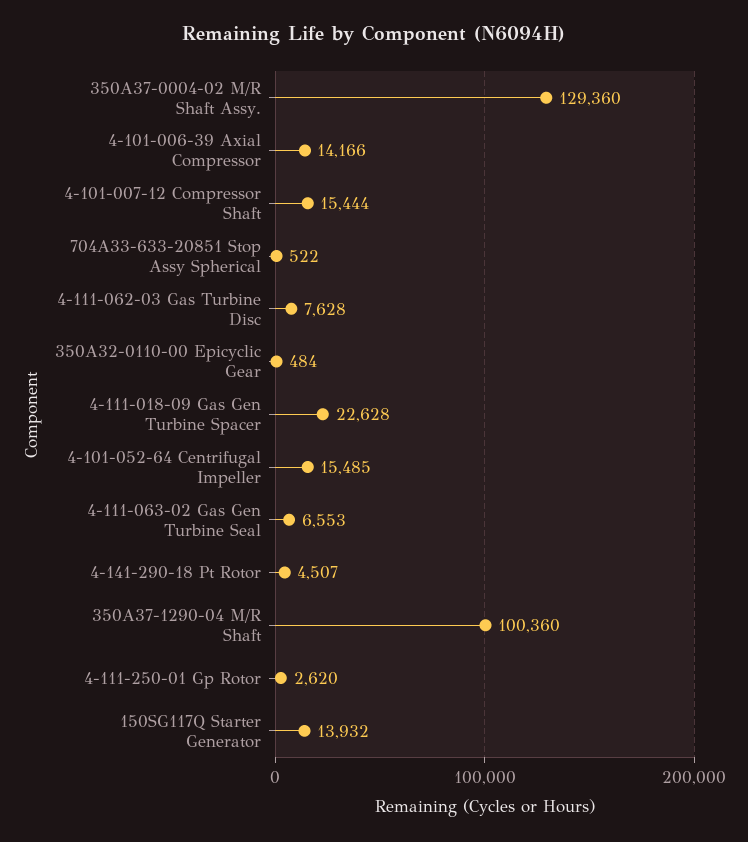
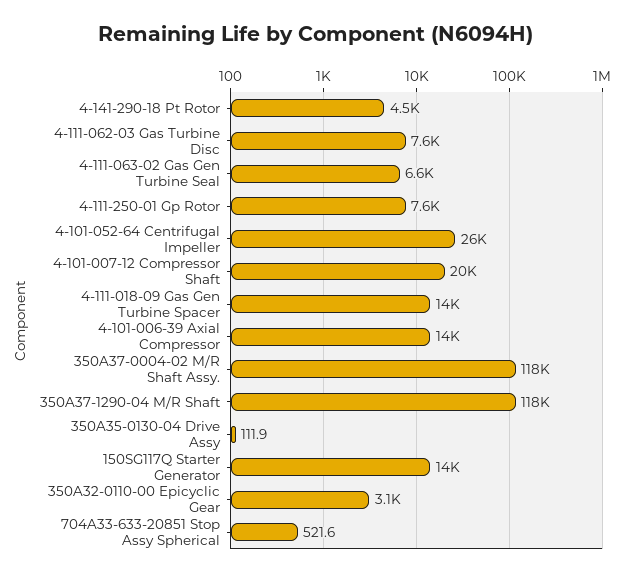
350A37-0004-02 M/R Shaft Assy.: 129360 -> 118000
4-101-007-12 Compressor Shaft: 15444 -> 20000
350A32-0110-00 Epicyclic Gear: 484 -> 3100
4-111-018-09 Gas Gen Turbine Spacer: 22628 -> 14000
4-101-052-64 Centrifugal Impeller: 15485 -> 26000
350A37-1290-04 M/R Shaft: 100360 -> 118000
4-111-250-01 Gp Rotor: 2620 -> 7600
350A35-0130-04 Drive Assy: none -> 111.9

